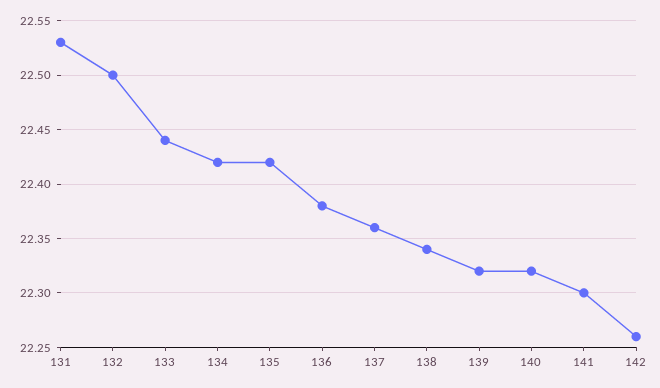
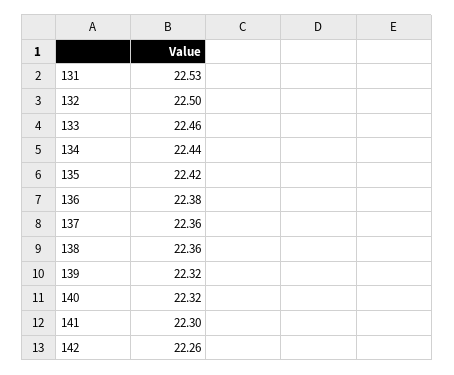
133: 22.44 -> 22.46
134: 22.42 -> 22.44
138: 22.34 -> 22.36

